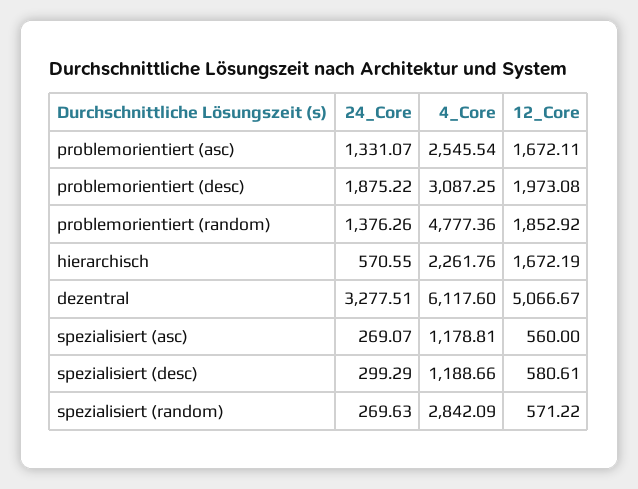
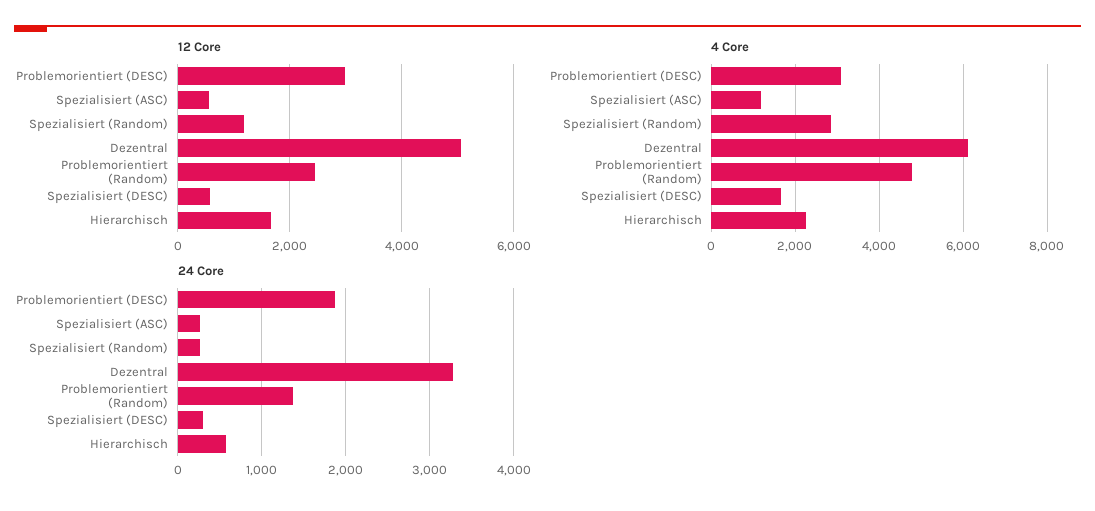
24_Core, problemorientiert (asc): 1331.07 -> none
4_Core, problemorientiert (asc): 2545.54 -> none
12_Core, problemorientiert (asc): 1672.11 -> none
12_Core, problemorientiert (desc): 1973.08 -> 3000
12_Core, problemorientiert (random): 1852.92 -> 2400
4_Core, spezialisiert (desc): 1188.66 -> 1600
12_Core, spezialisiert (random): 571.22 -> 1200

